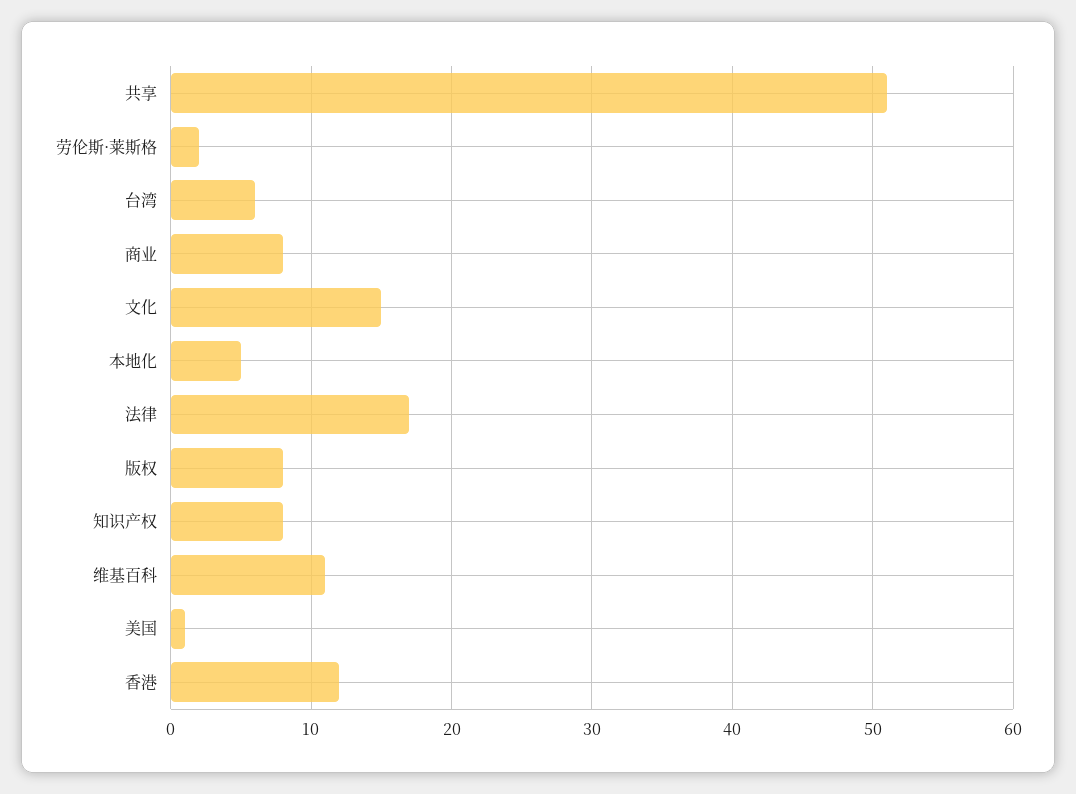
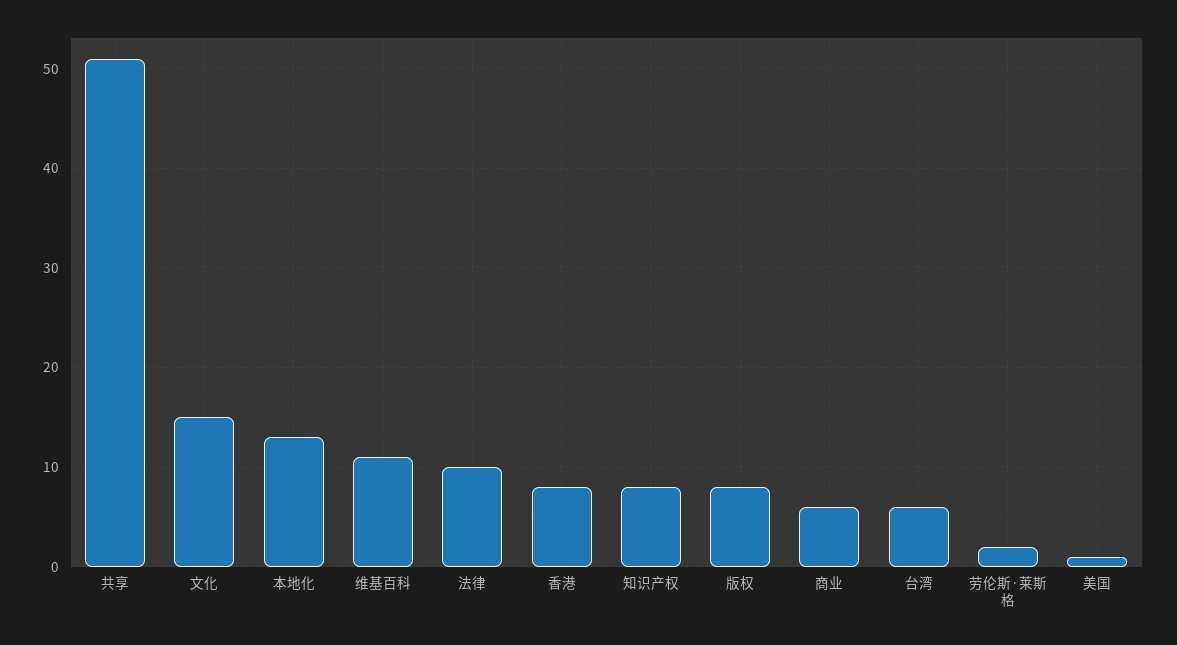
商业: 8 -> 6
本地化: 5 -> 13
法律: 17 -> 10
香港: 12 -> 8

